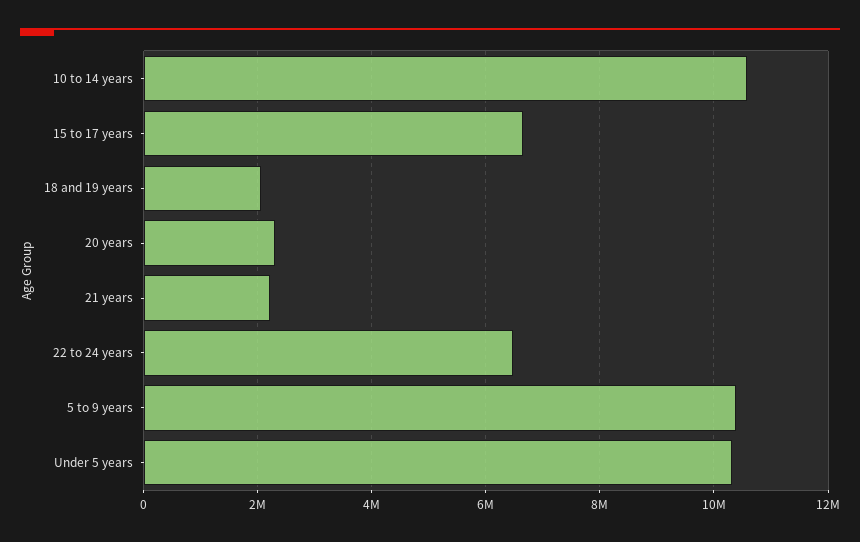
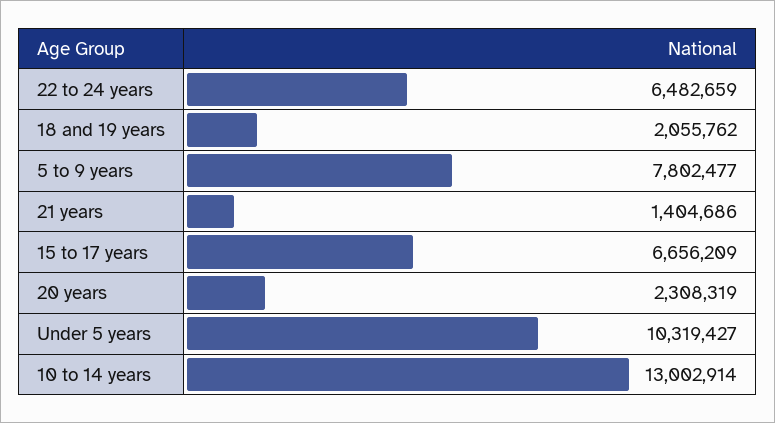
10 to 14 years: 10600000 -> 13002914
21 years: 2200000 -> 1404686
5 to 9 years: 10400000 -> 7802477

